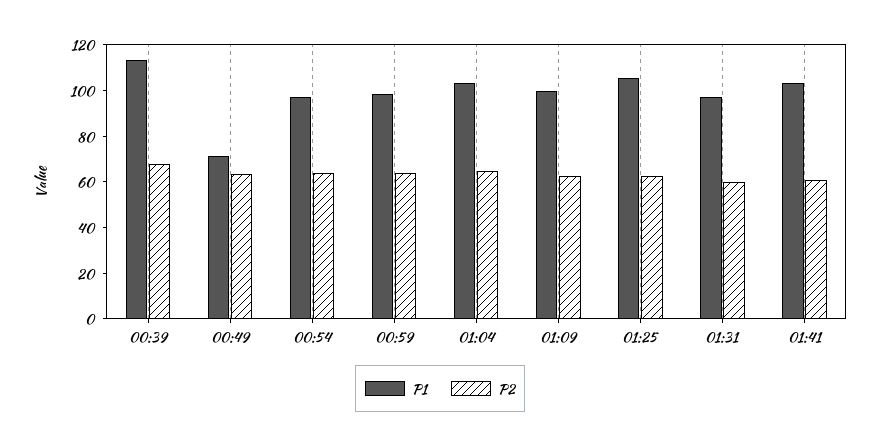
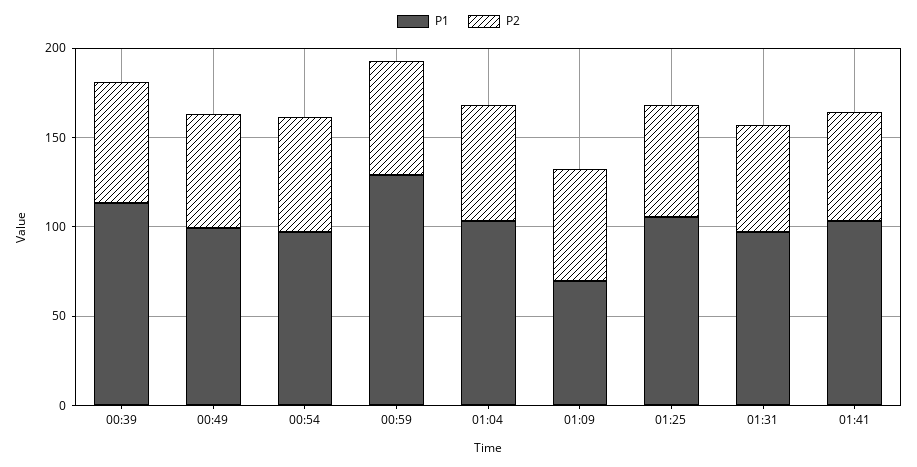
P1, 00:49: 70 -> 100
P1, 00:59: 100 -> 130
P1, 01:09: 100 -> 70

